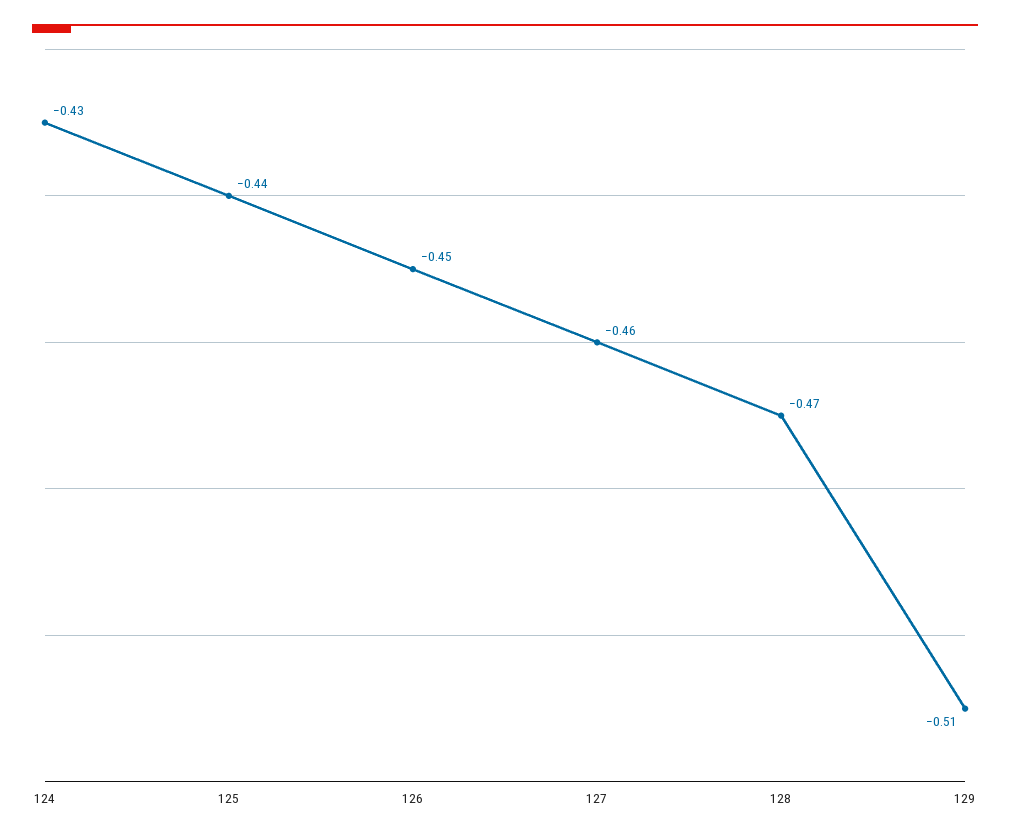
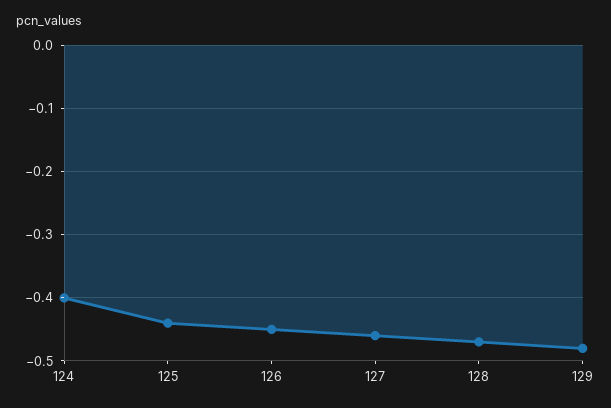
124: -0.43 -> -0.4
129: -0.51 -> -0.48

